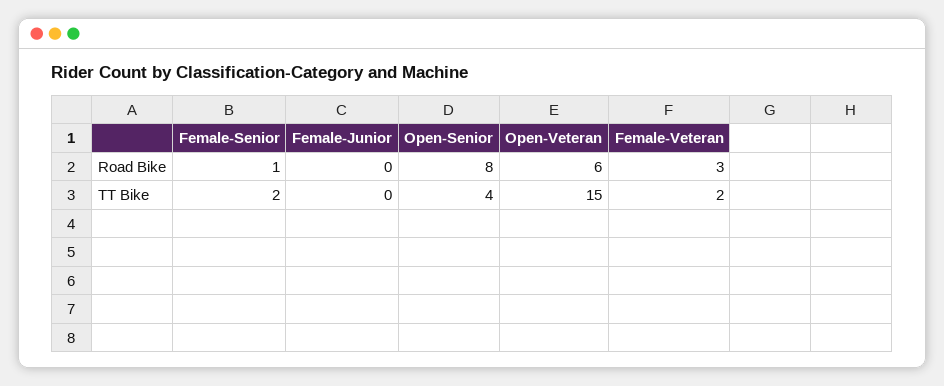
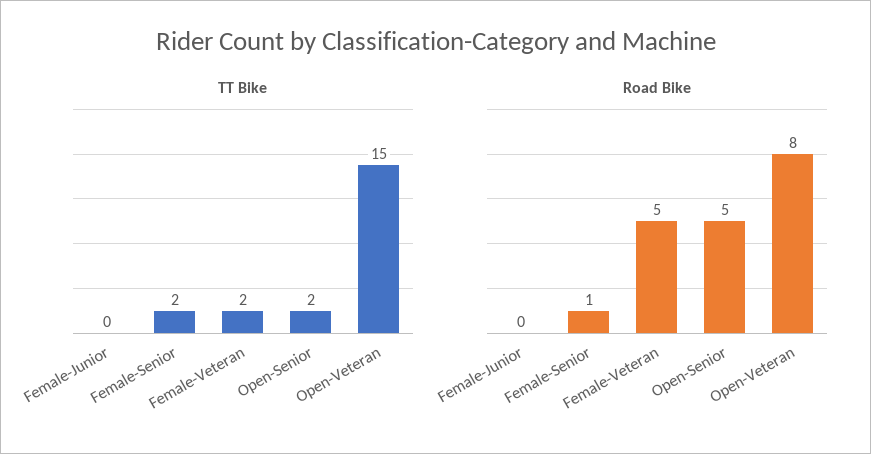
Road Bike, Open-Senior: 8 -> 5
Road Bike, Open-Veteran: 6 -> 8
Road Bike, Female-Veteran: 3 -> 5
TT Bike, Open-Senior: 4 -> 2

